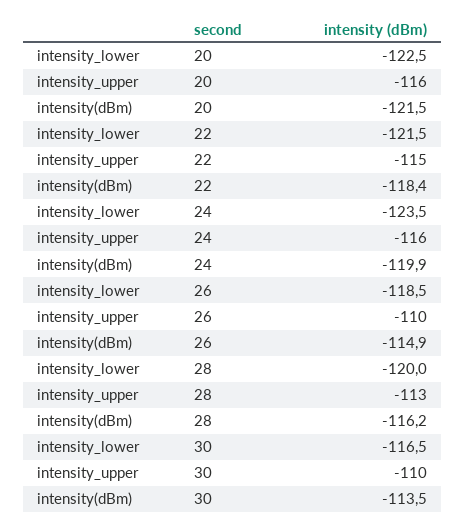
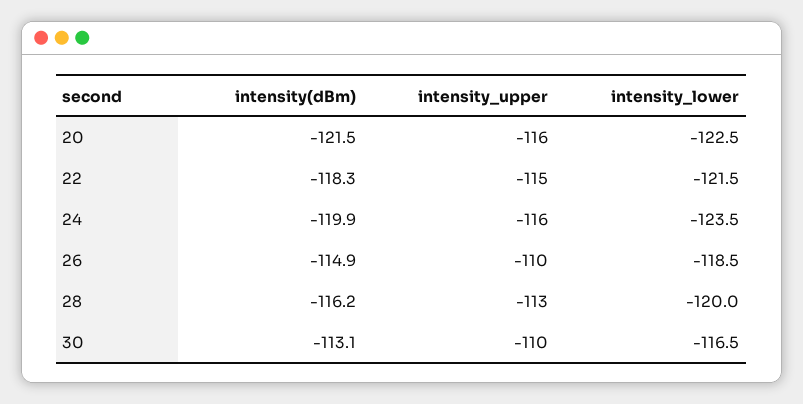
intensity(dBm), 22: -118.4 -> -118.3
intensity(dBm), 30: -113.5 -> -113.1

